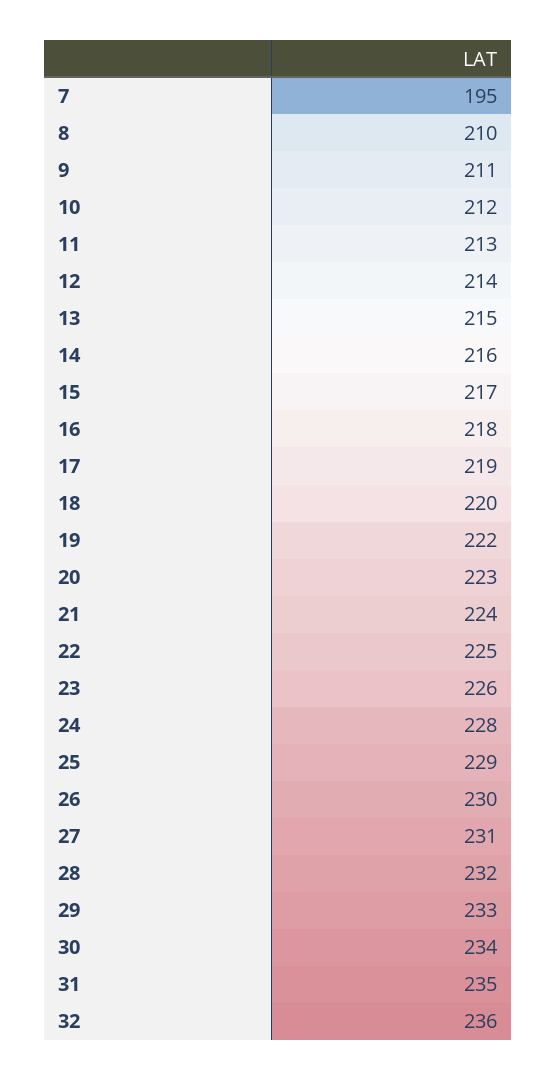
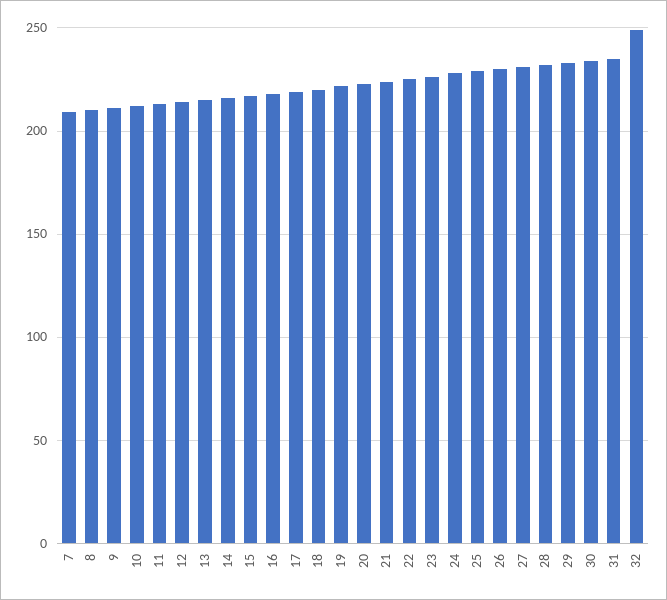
7: 195 -> 210
32: 236 -> 250

